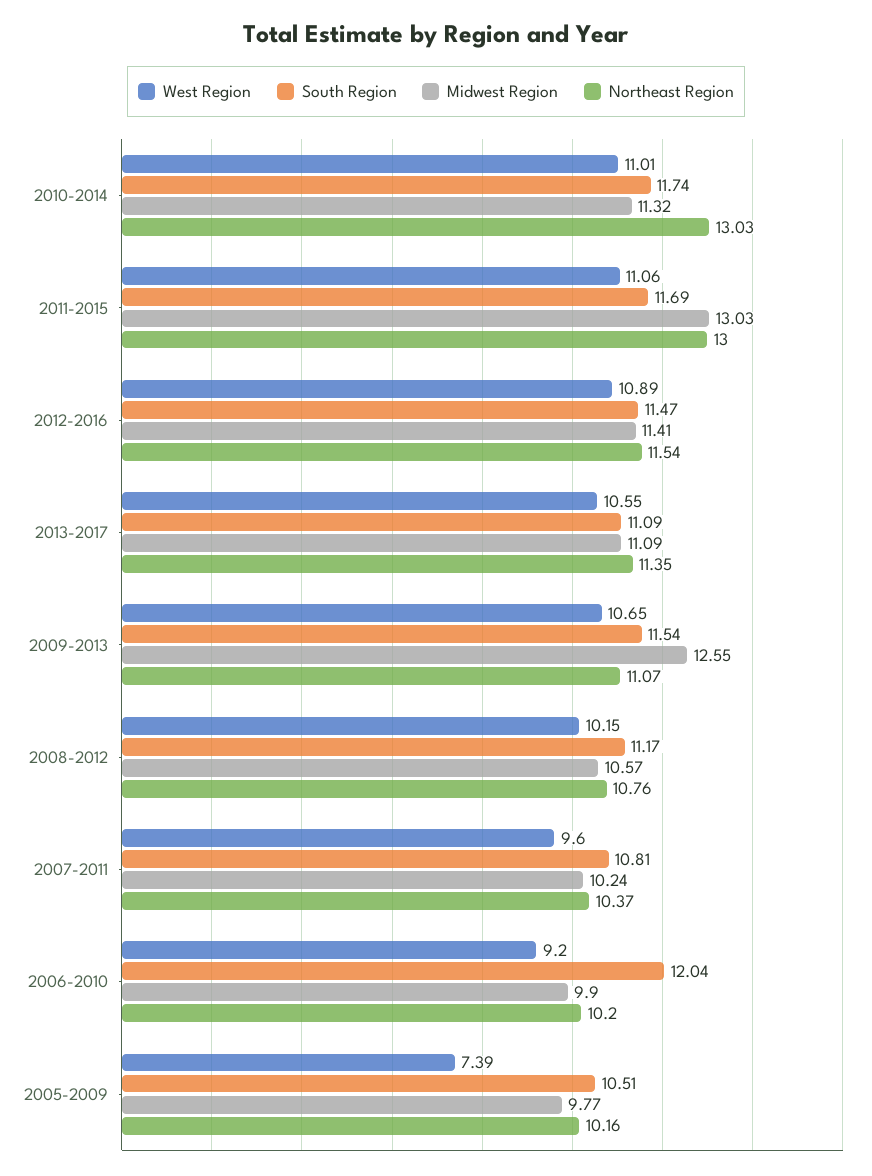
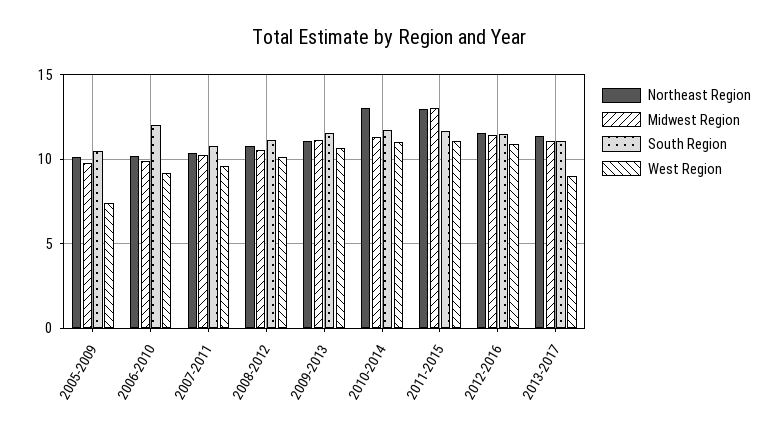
West Region, 2013-2017: 10.55 -> 9
Midwest Region, 2009-2013: 12.55 -> 11

